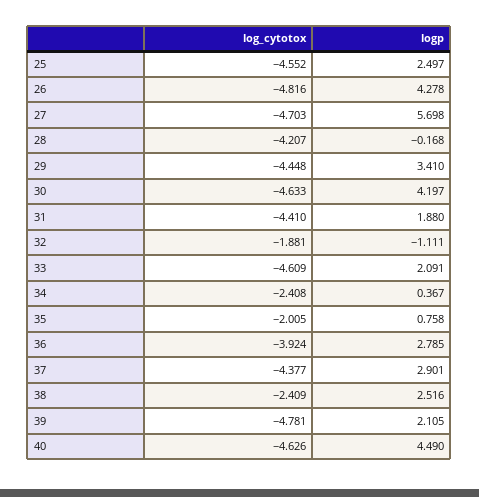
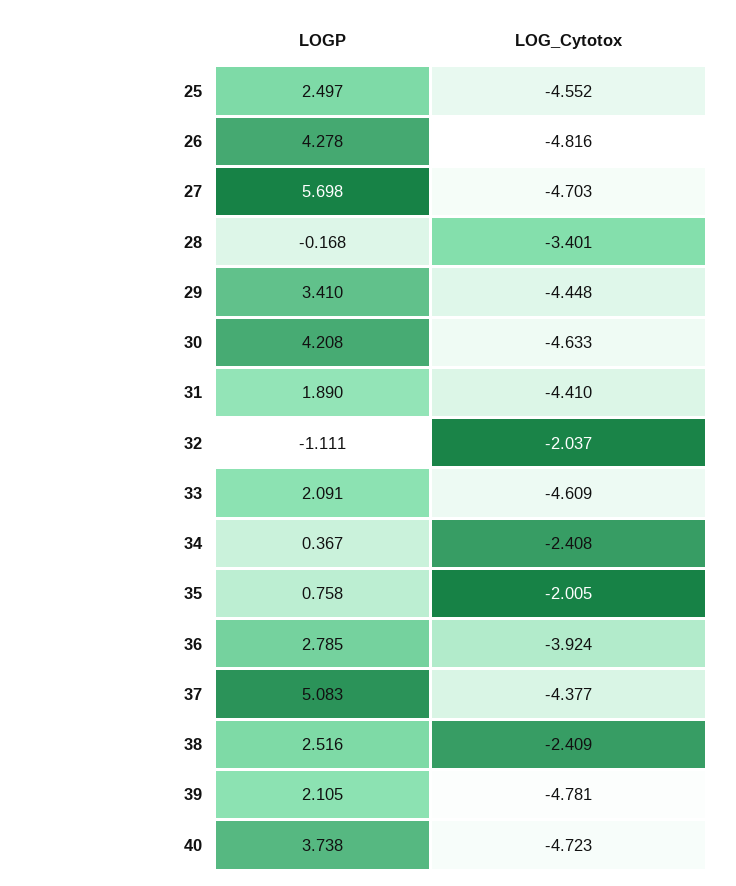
log_cytotox, 28: -4.207 -> -3.401
logp, 30: 4.197 -> 4.208
logp, 31: 1.88 -> 1.89
log_cytotox, 32: -1.881 -> -2.037
logp, 37: 2.901 -> 5.083
log_cytotox, 40: -4.626 -> -4.723
logp, 40: 4.49 -> 3.738

